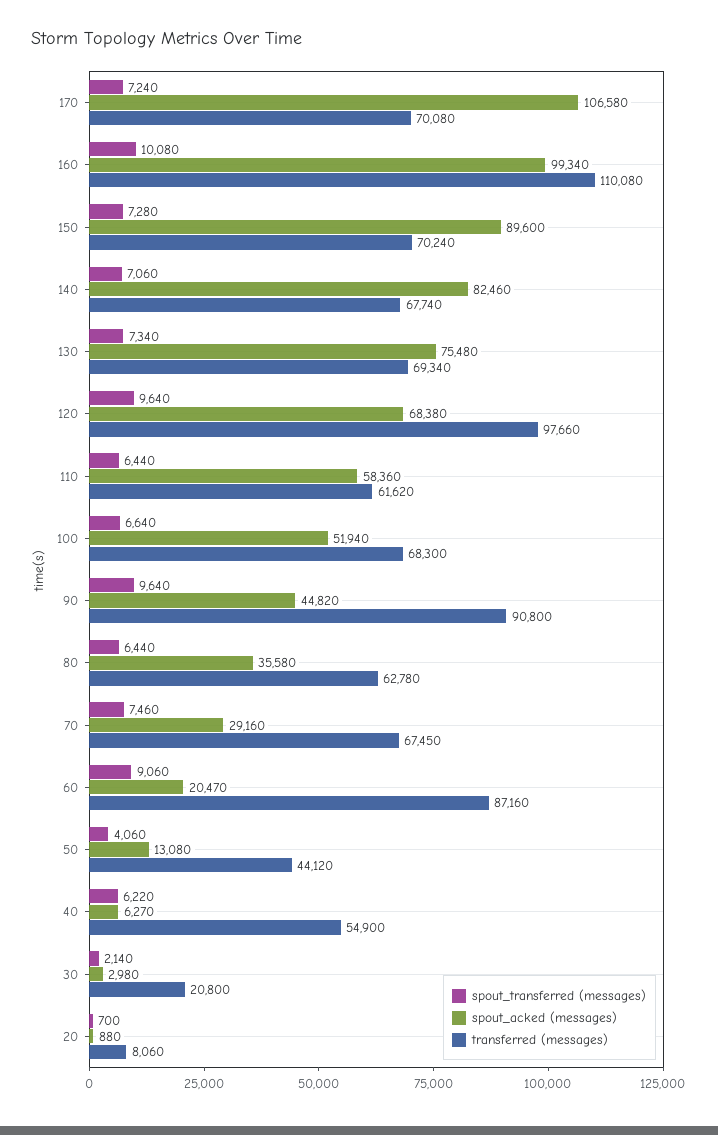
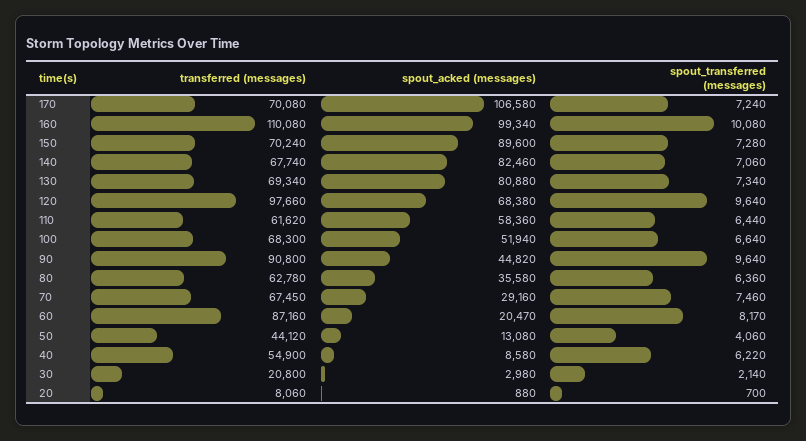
spout_acked (messages), 130: 75480 -> 80880
spout_transferred (messages), 80: 6440 -> 6360
spout_transferred (messages), 60: 9060 -> 8170
spout_acked (messages), 40: 6270 -> 8580

